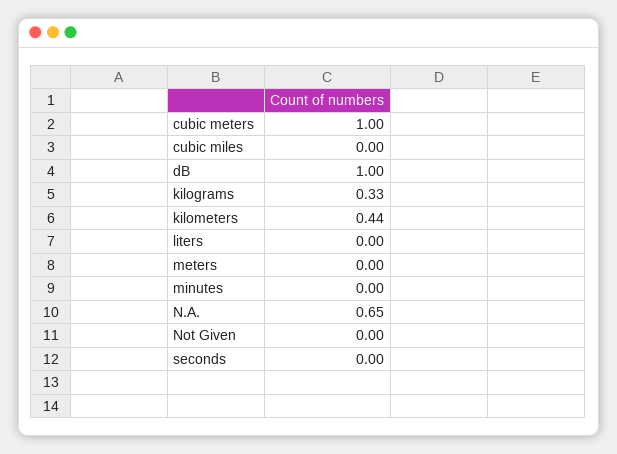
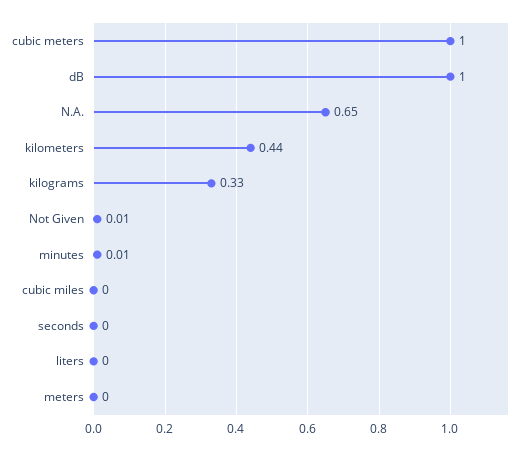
minutes: 0 -> 0.01
Not Given: 0 -> 0.01

